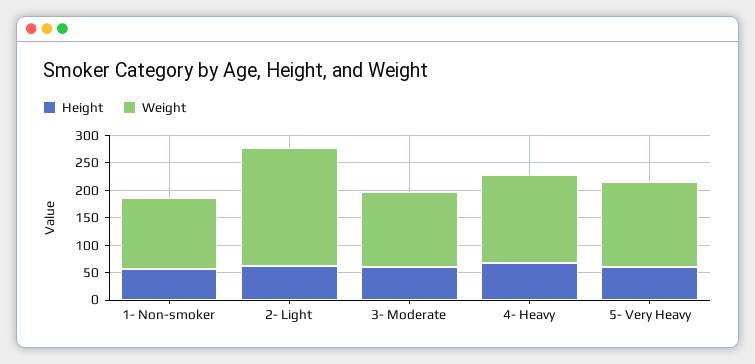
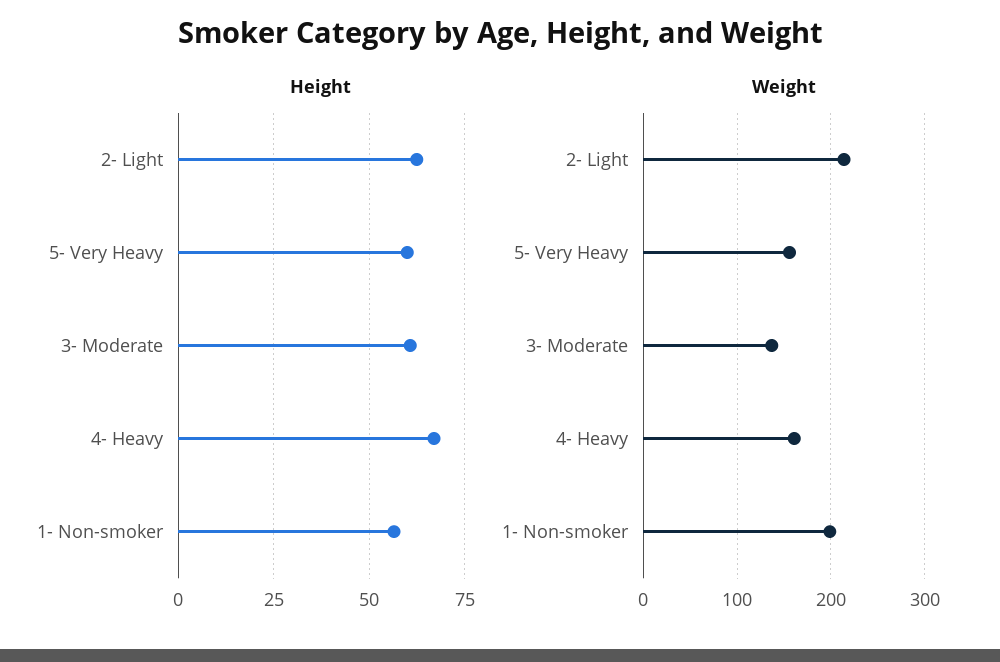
Weight, 1- Non-smoker: 125 -> 200

